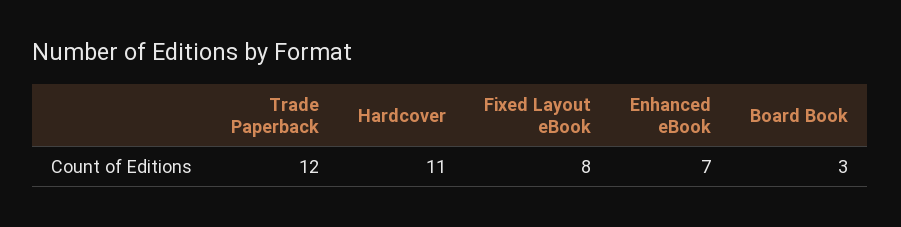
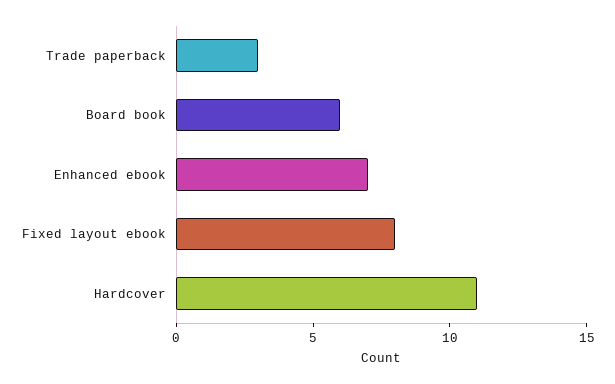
Trade Paperback: 12 -> 3
Board Book: 3 -> 6

